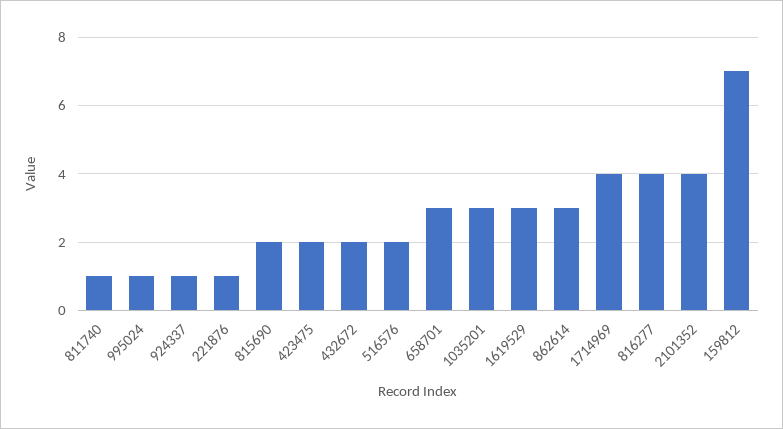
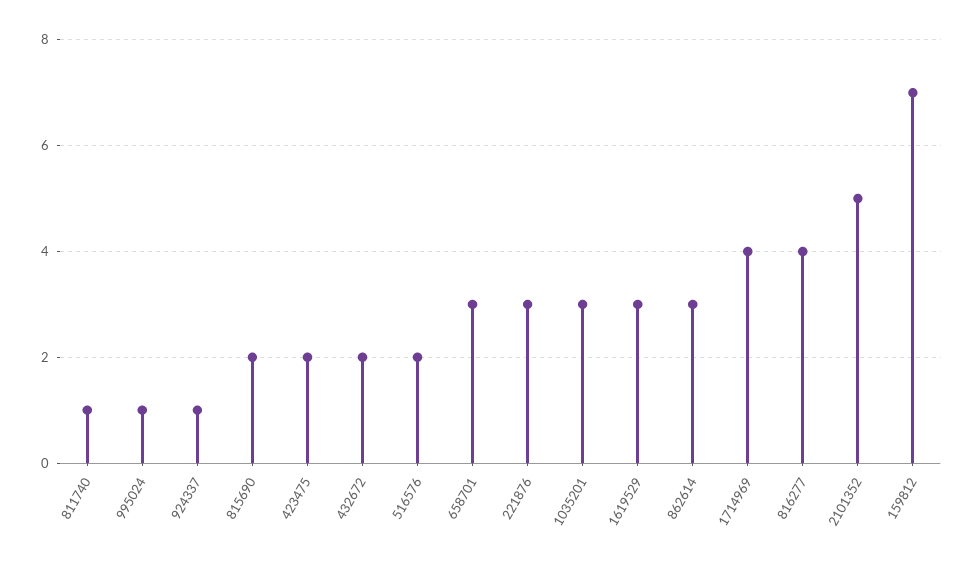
221876: 1 -> 3
2101352: 4 -> 5

